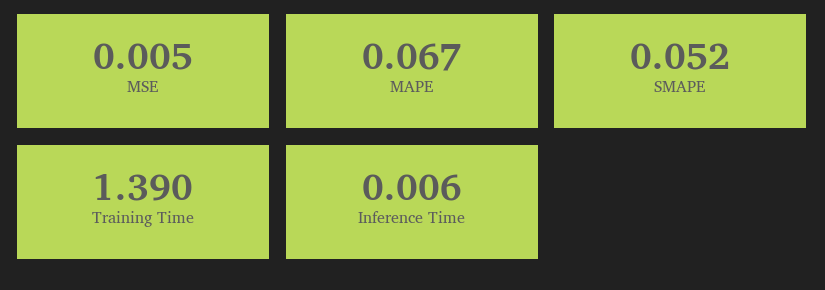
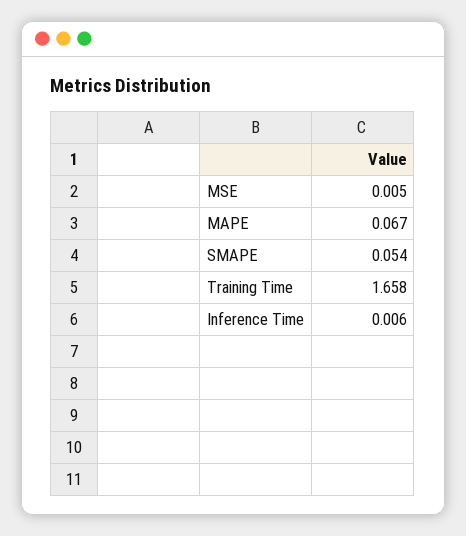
SMAPE: 0.052 -> 0.054
Training Time: 1.39 -> 1.658

